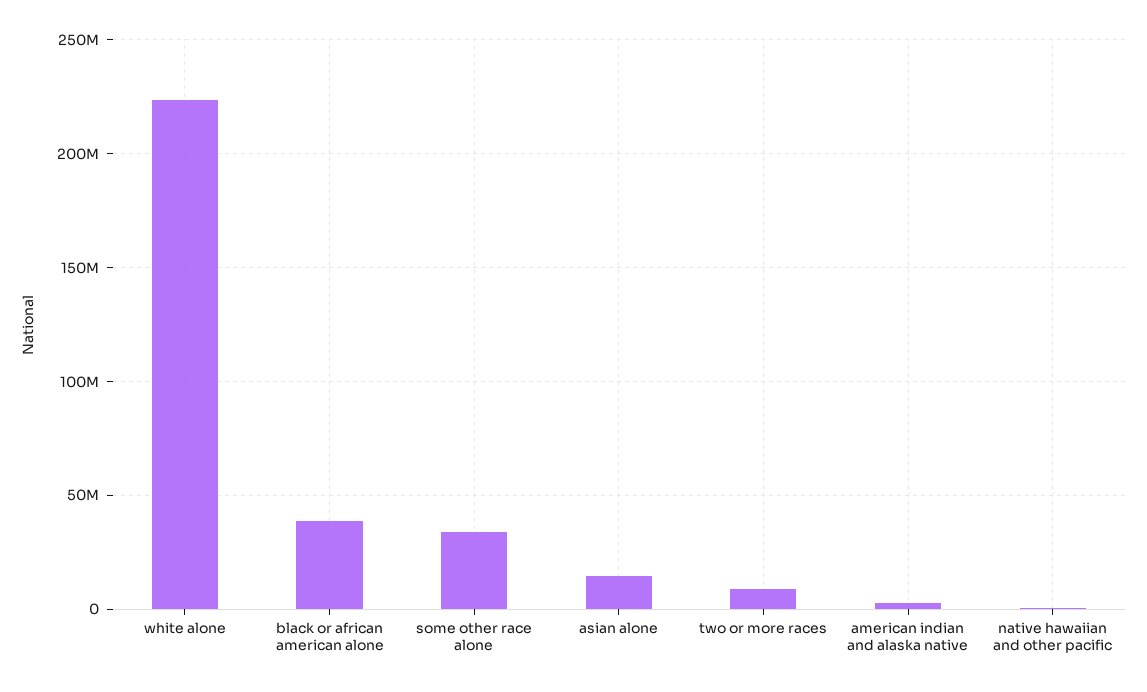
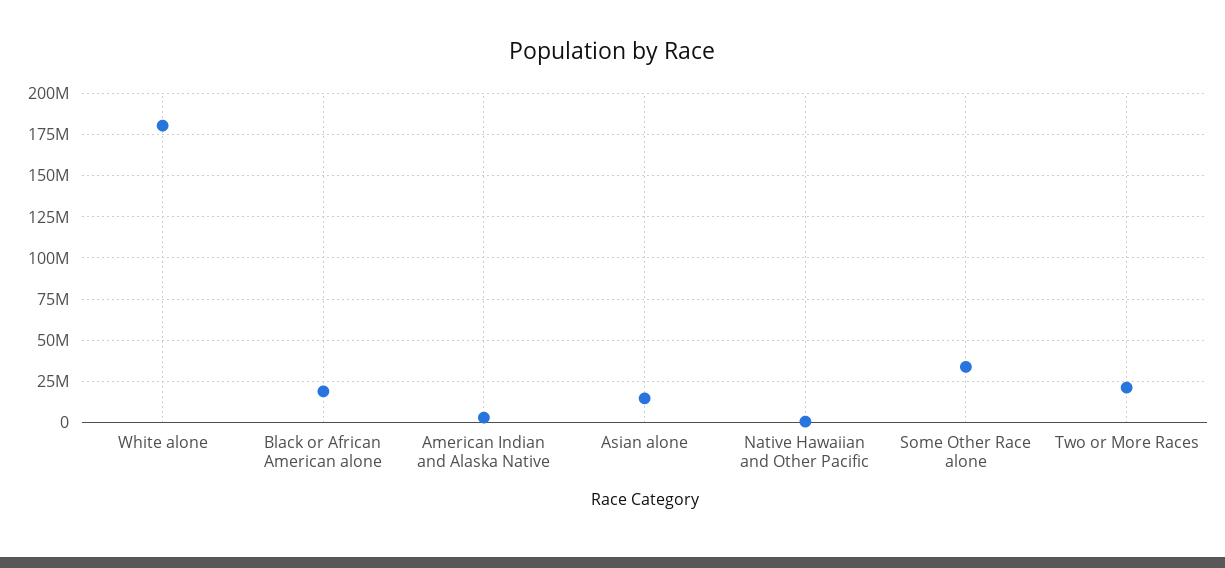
white alone: 225000000 -> 180000000
black or african american alone: 40000000 -> 20000000
two or more races: 10000000 -> 20000000

